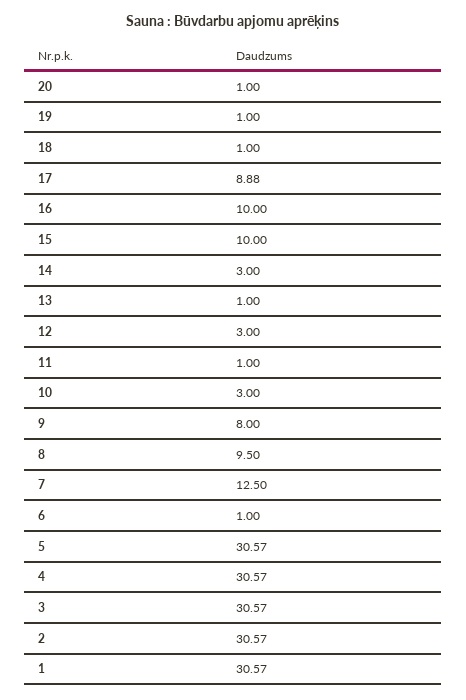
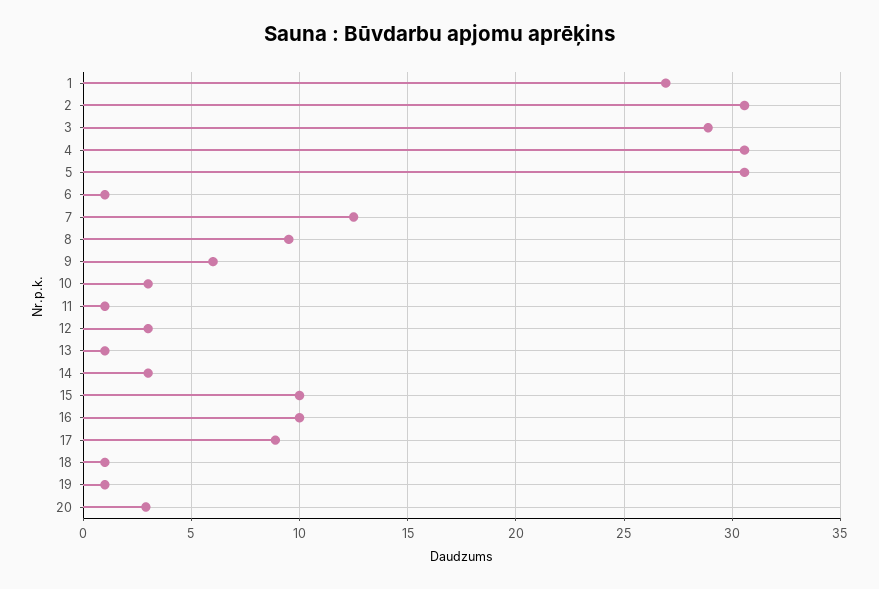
20: 1 -> 3
9: 8 -> 6
3: 30.57 -> 29
1: 30.57 -> 27

